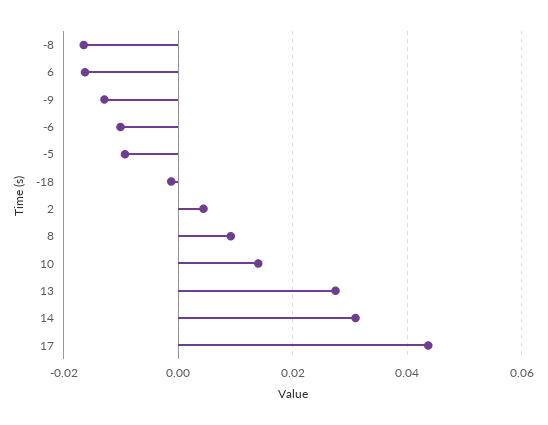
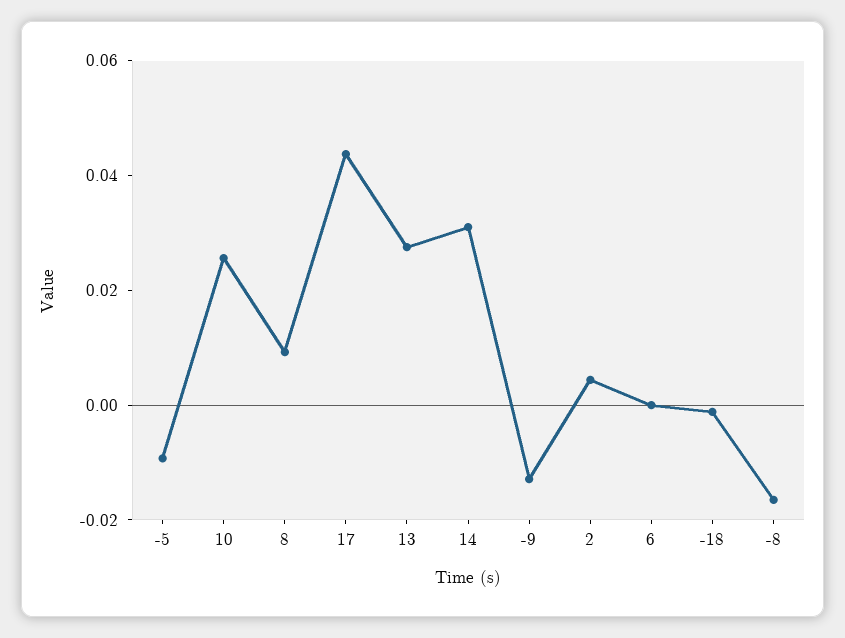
6: -0.016 -> 0
-6: -0.01 -> none
10: 0.014 -> 0.025

